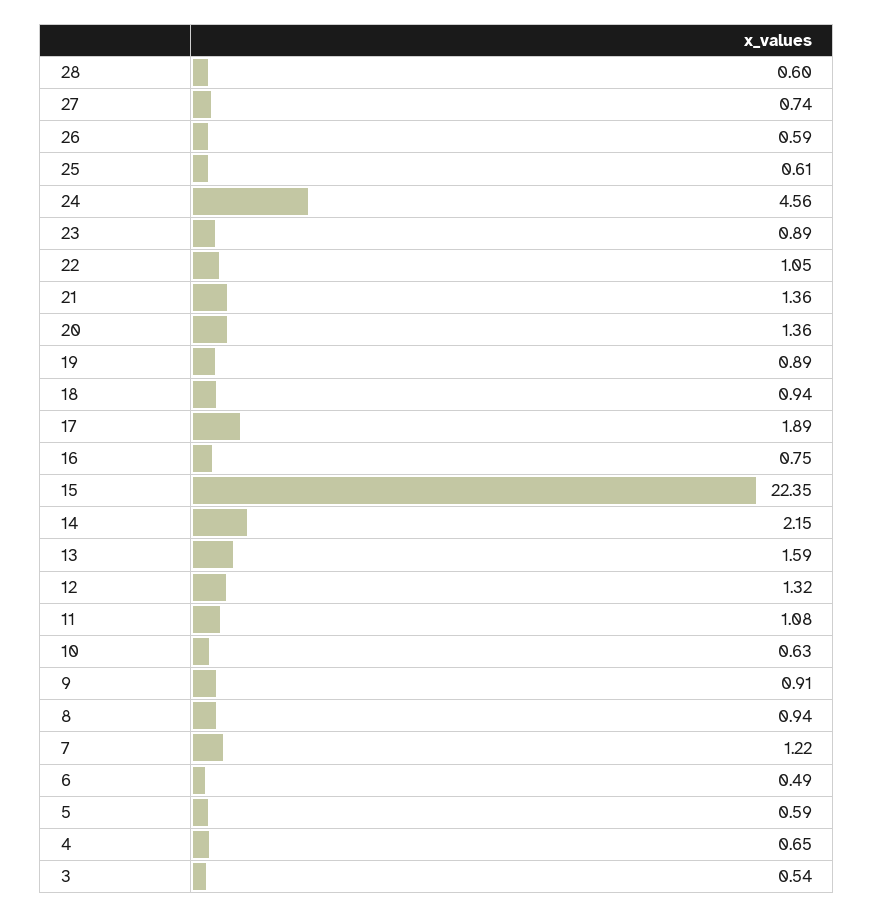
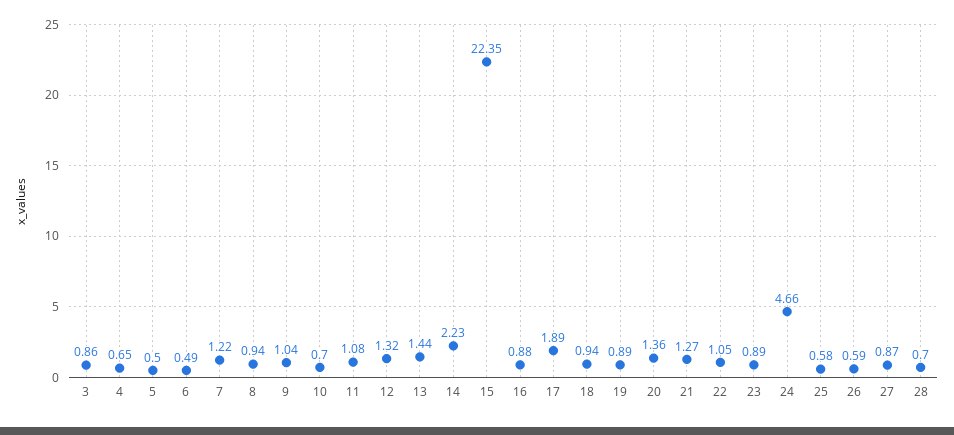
28: 0.6 -> 0.7
27: 0.74 -> 0.87
25: 0.61 -> 0.58
24: 4.56 -> 4.66
21: 1.36 -> 1.27
16: 0.75 -> 0.88
14: 2.15 -> 2.23
13: 1.59 -> 1.44
10: 0.63 -> 0.7
9: 0.91 -> 1.04
5: 0.59 -> 0.5
3: 0.54 -> 0.86

